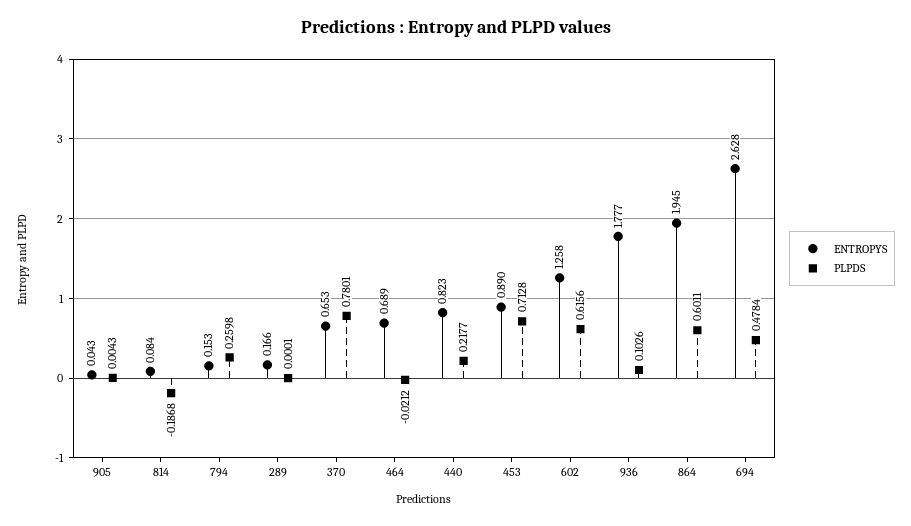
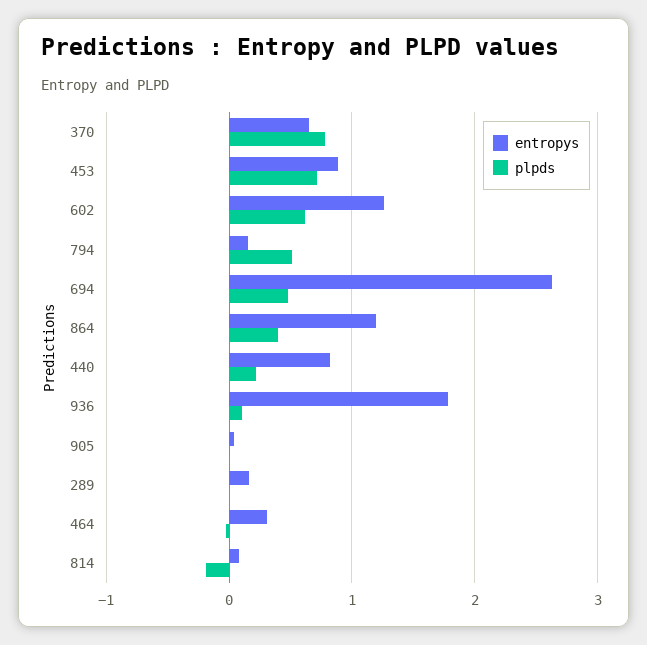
PLPDS, 794: 0.2598 -> 0.5
ENTROPYS, 464: 0.689 -> 0.3
ENTROPYS, 864: 1.945 -> 1.2
PLPDS, 864: 0.6011 -> 0.4

